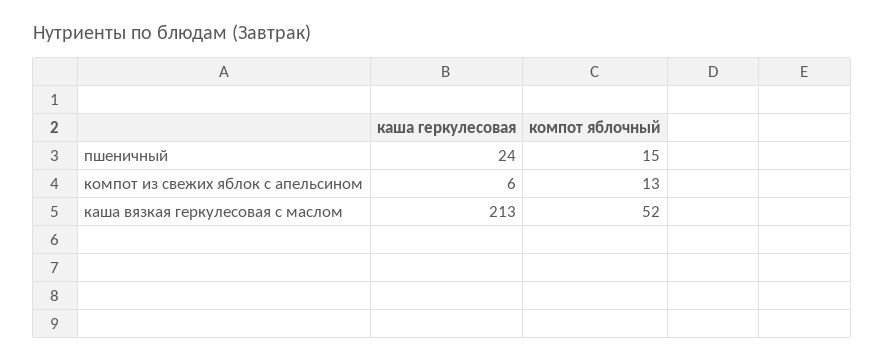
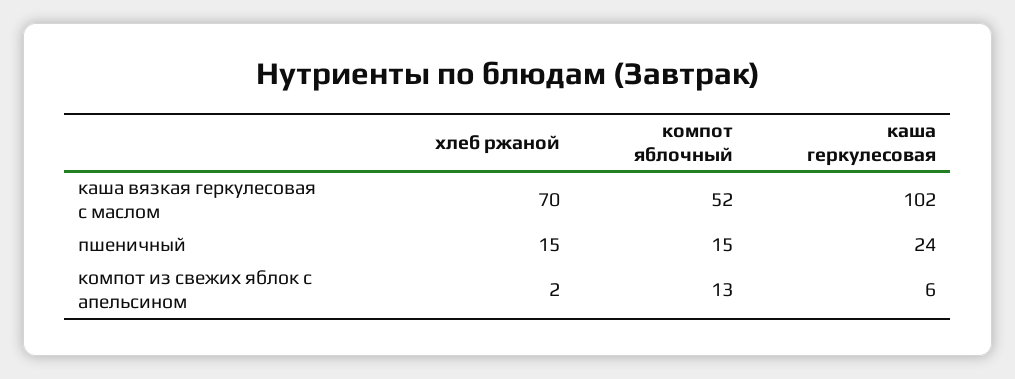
каша геркулесовая, каша вязкая геркулесовая с маслом: 213 -> 102
хлеб ржаной, каша вязкая геркулесовая с маслом: none -> 70
хлеб ржаной, пшеничный: none -> 15
хлеб ржаной, компот из свежих яблок с апельсином: none -> 2

